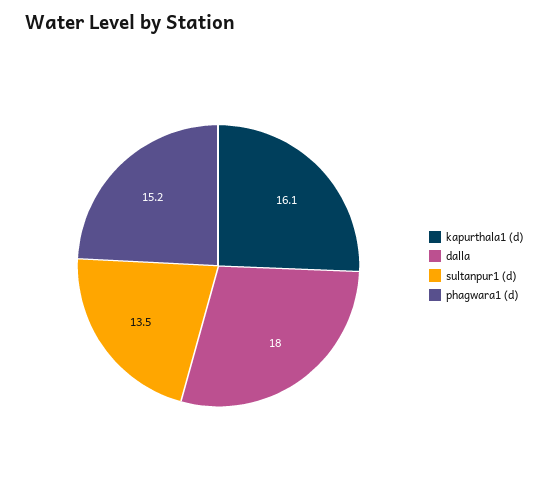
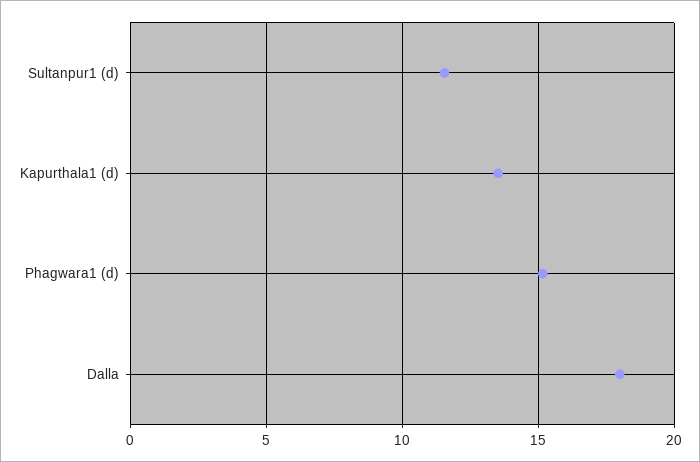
kapurthala1 (d): 16.1 -> 13.5
sultanpur1 (d): 13.5 -> 11.5

